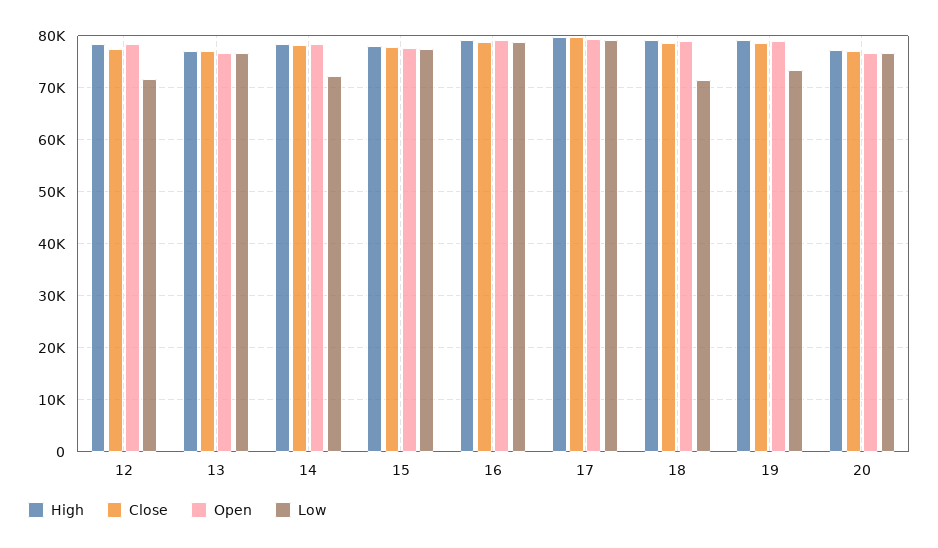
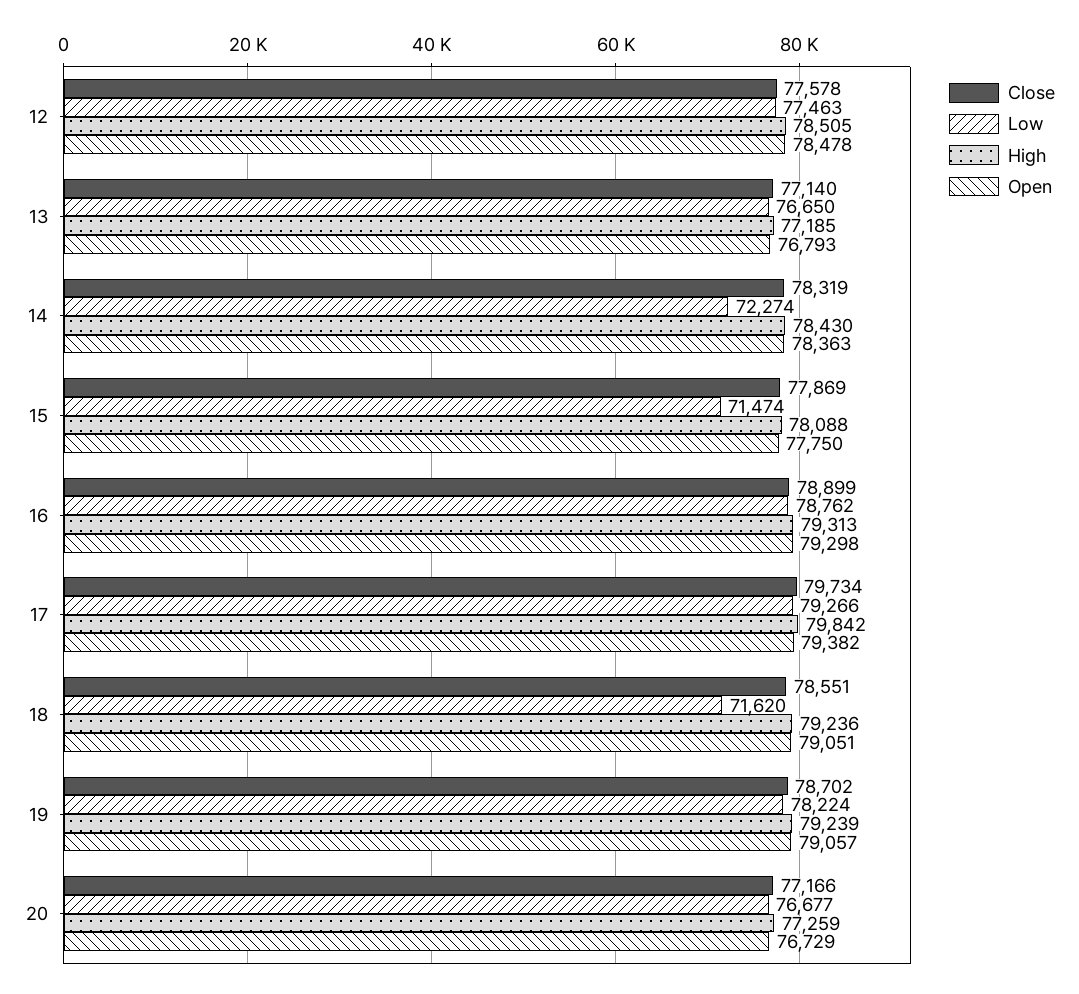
Low, 12: 72000 -> 77463
Low, 15: 78000 -> 71474
Low, 19: 74000 -> 78224

